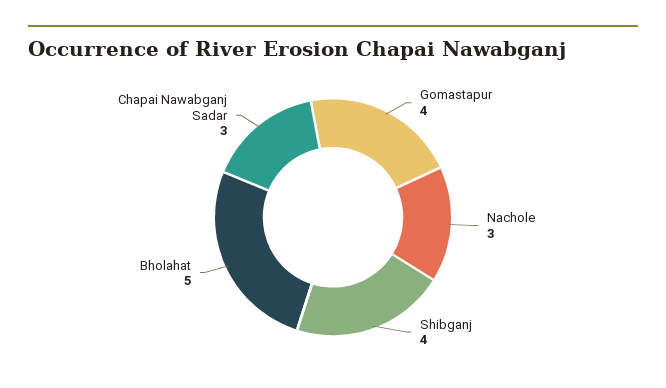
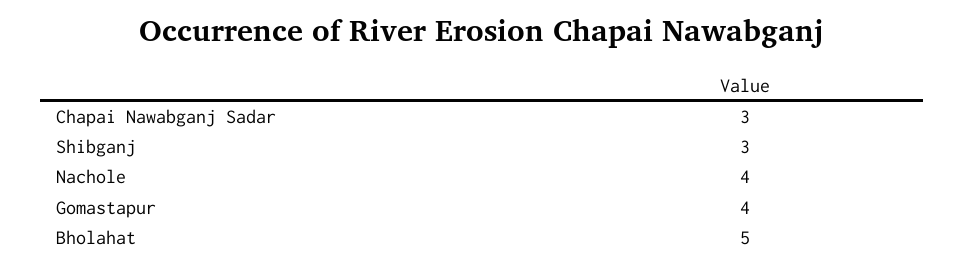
Nachole: 3 -> 4
Shibganj: 4 -> 3

